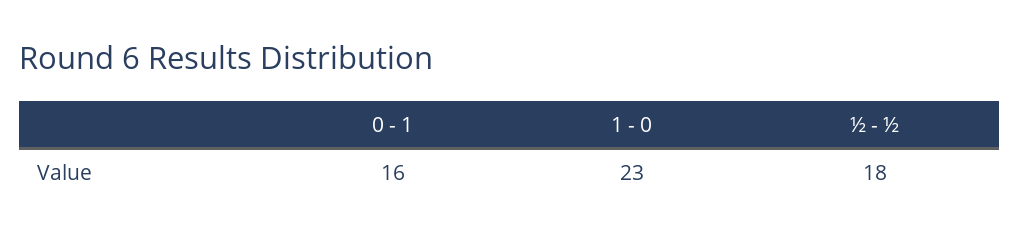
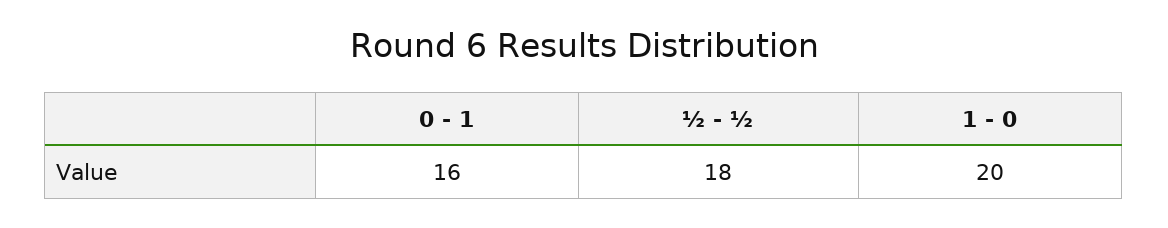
1 - 0: 23 -> 20

